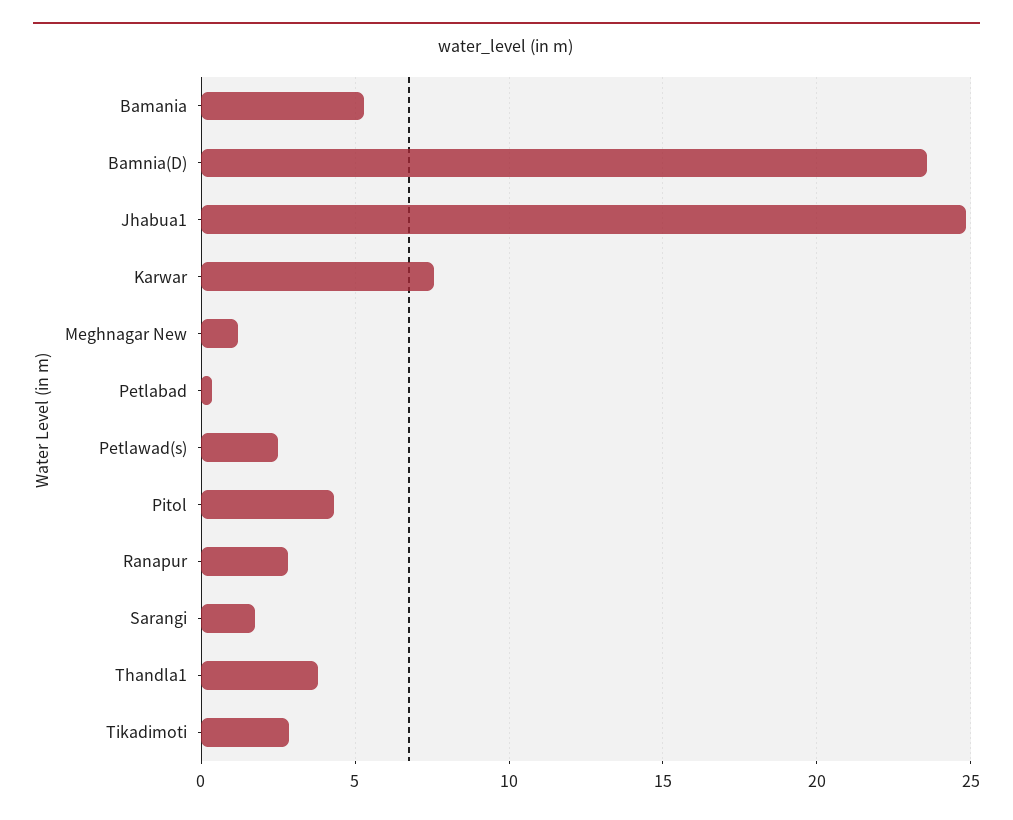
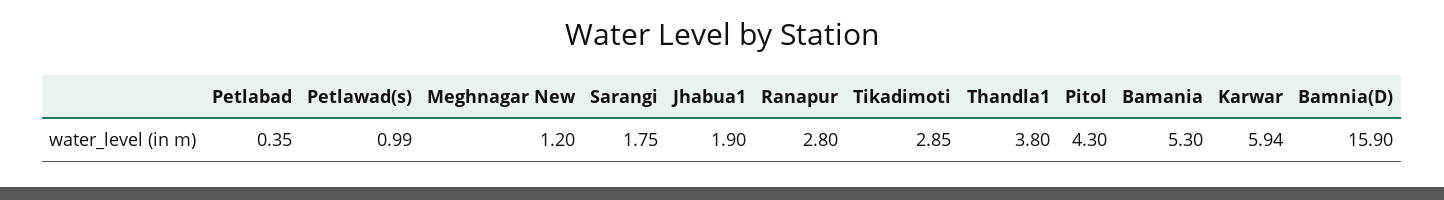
Bamnia(D): 23.5 -> 15.9
Jhabua1: 25 -> 1.9
Karwar: 7.5 -> 5.94
Petlawad(s): 2.5 -> 0.99

